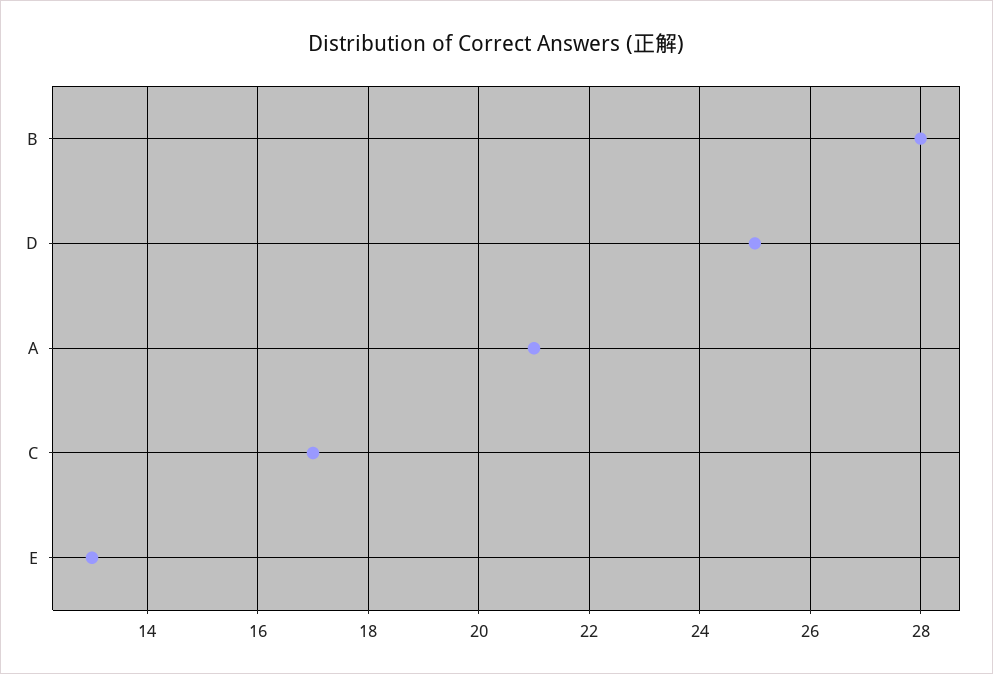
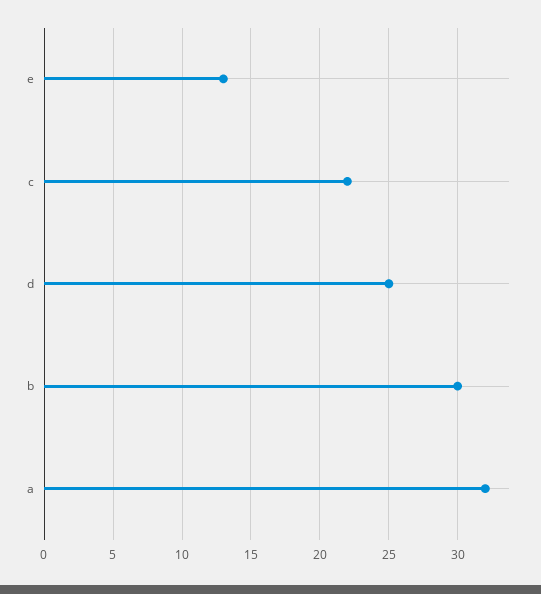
B: 28 -> 30
A: 21 -> 32
C: 17 -> 22

